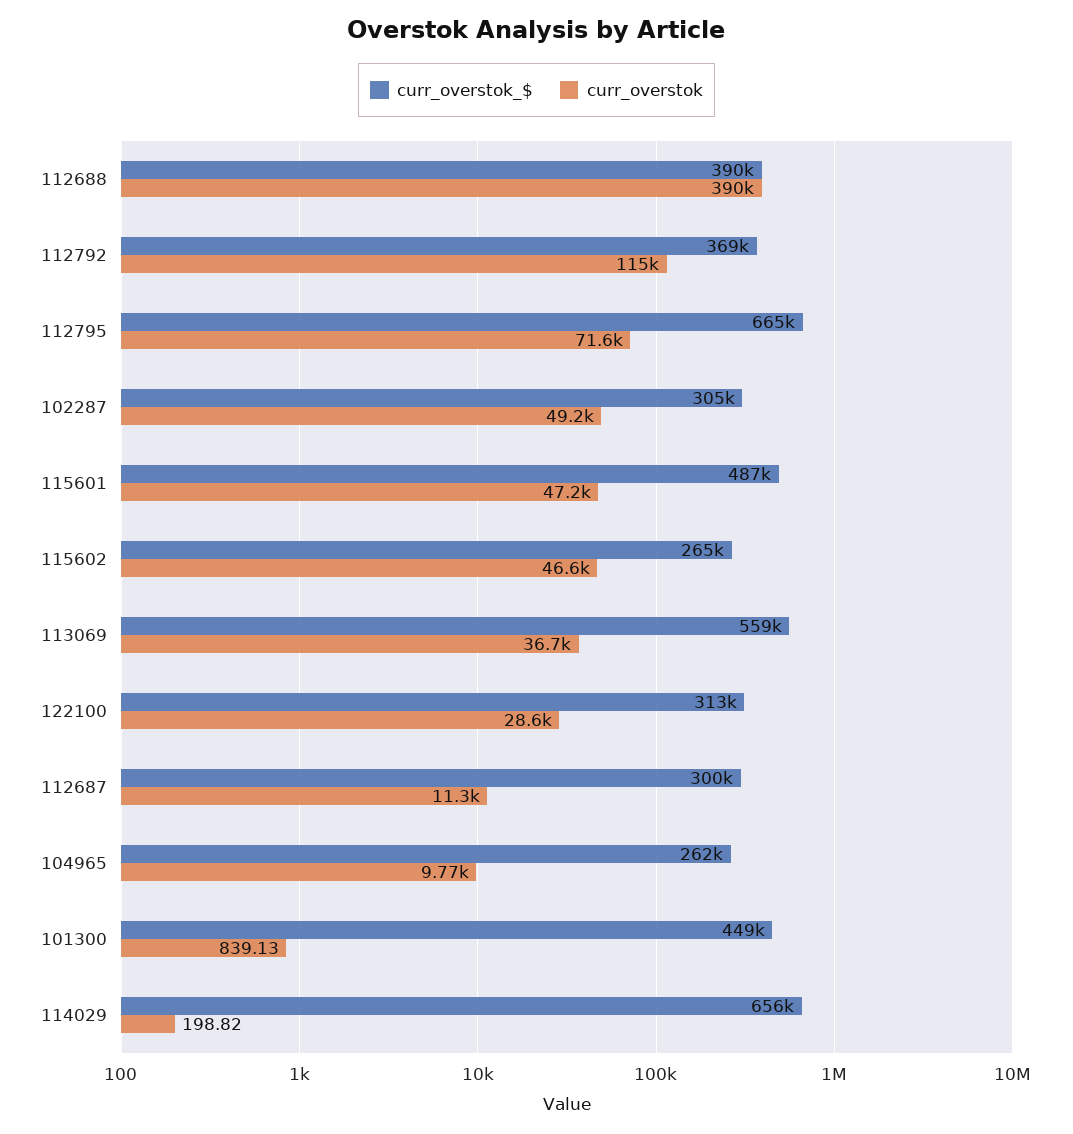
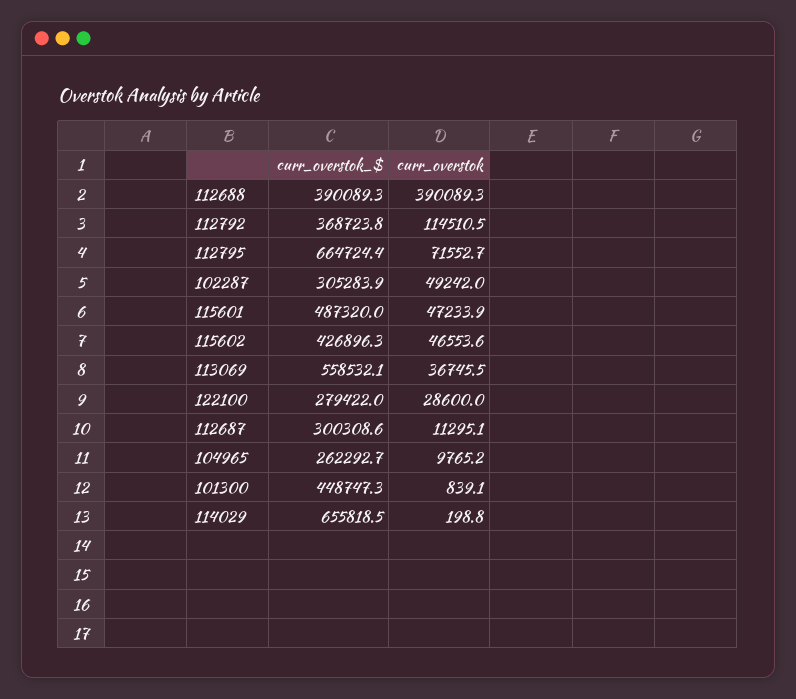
curr_overstok_$, 115602: 265000 -> 426896.3
curr_overstok_$, 122100: 313000 -> 279422

